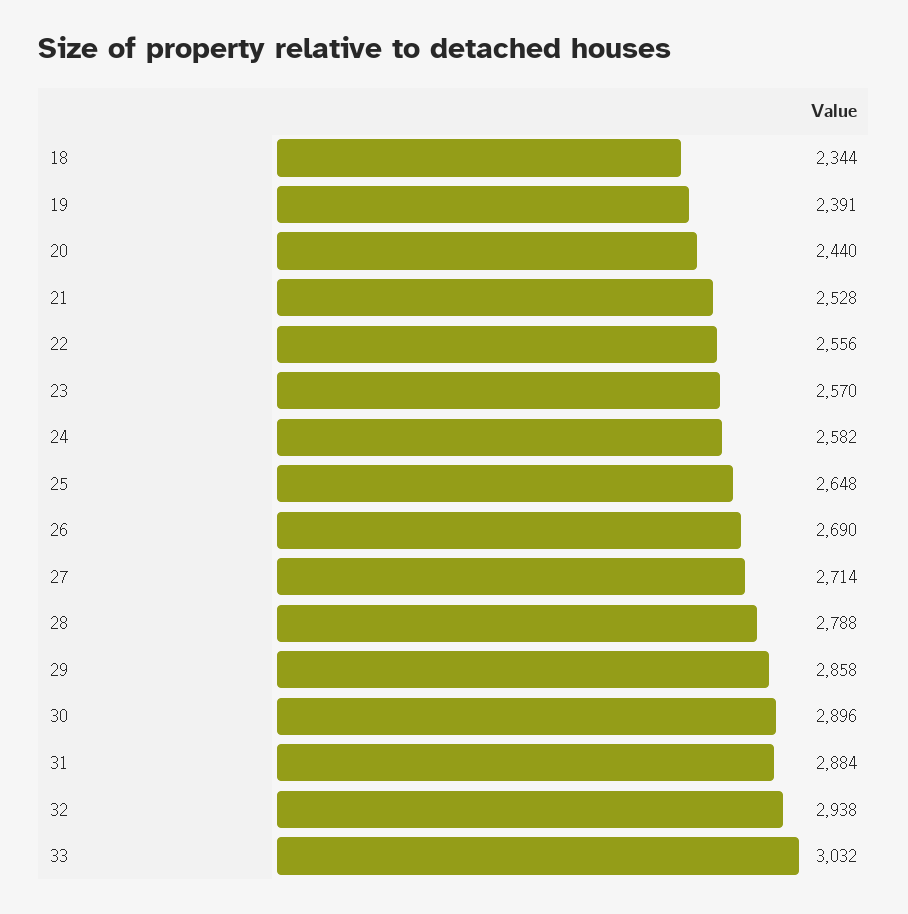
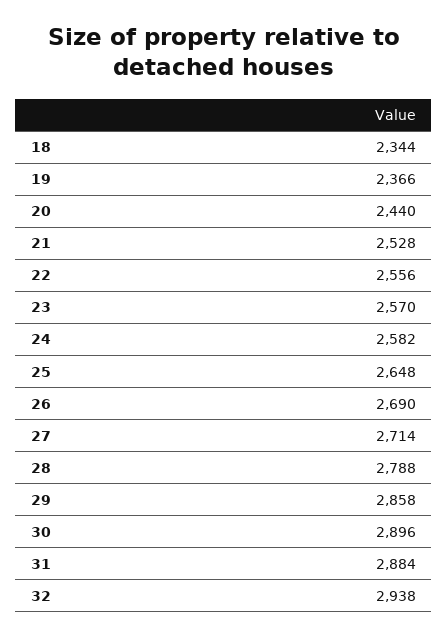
19: 2391 -> 2366
33: 3032 -> none

